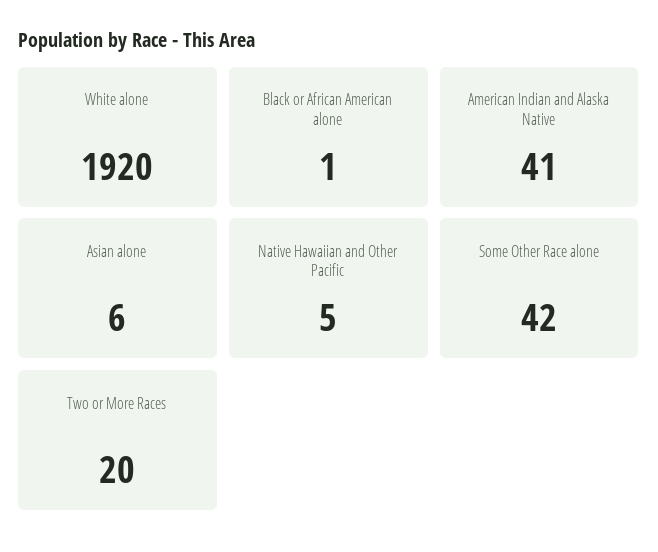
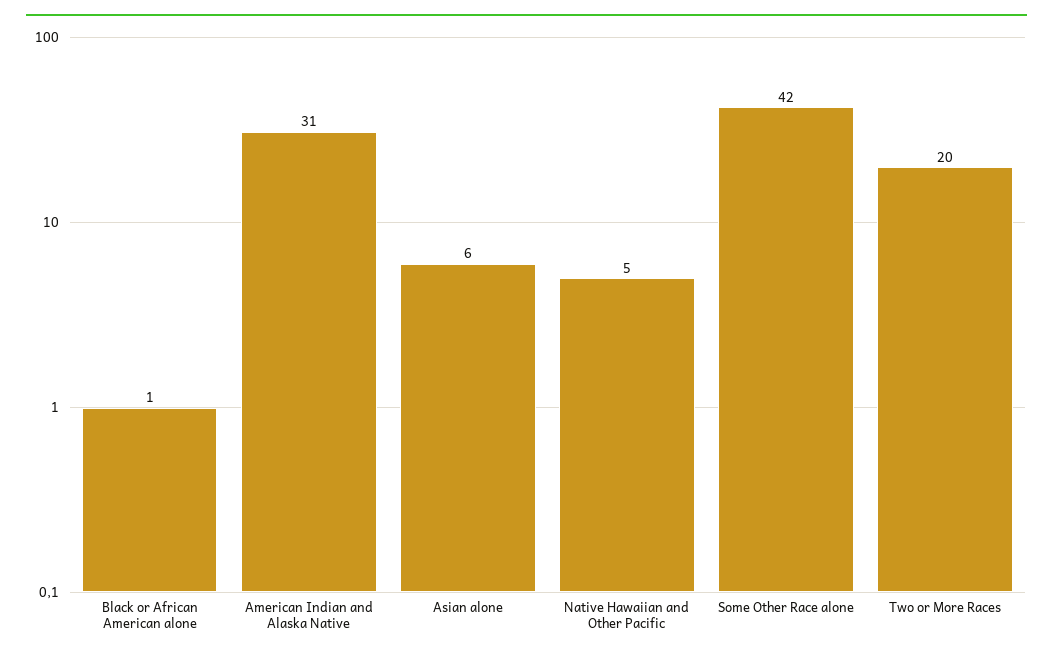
White alone: 1920 -> none
American Indian and Alaska Native: 41 -> 31

